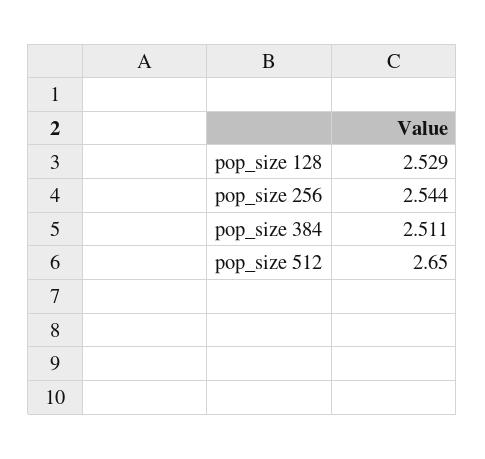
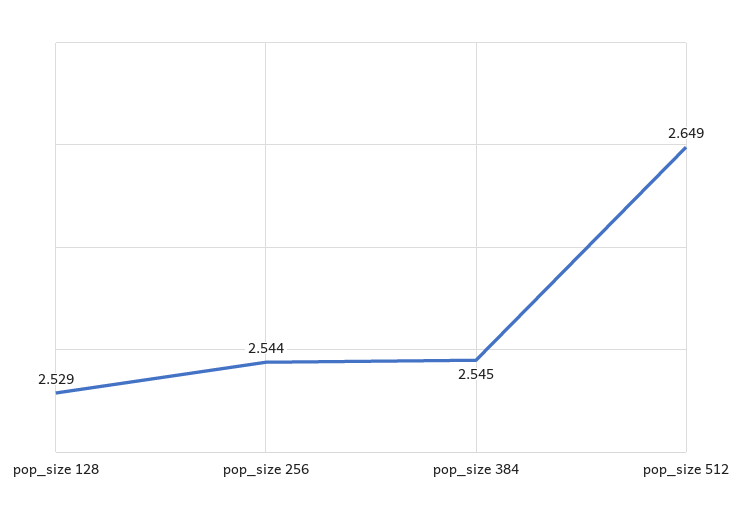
pop_size 384: 2.511 -> 2.545
pop_size 512: 2.65 -> 2.649

